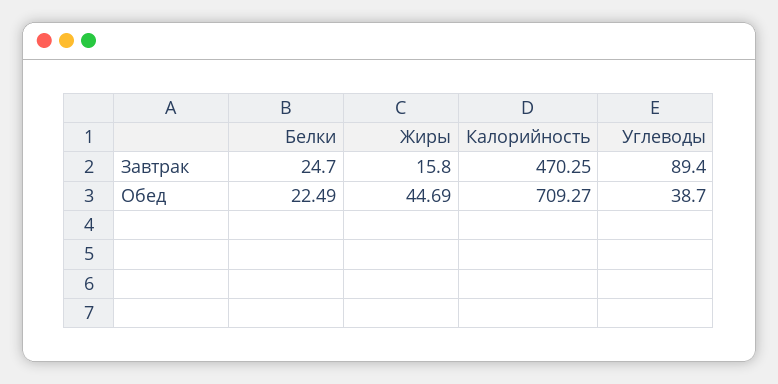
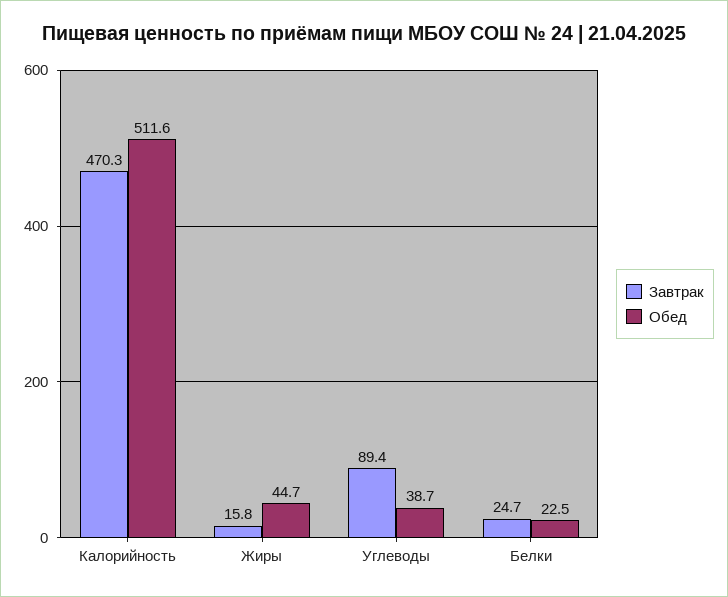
Обед, Калорийность: 709.27 -> 511.6

